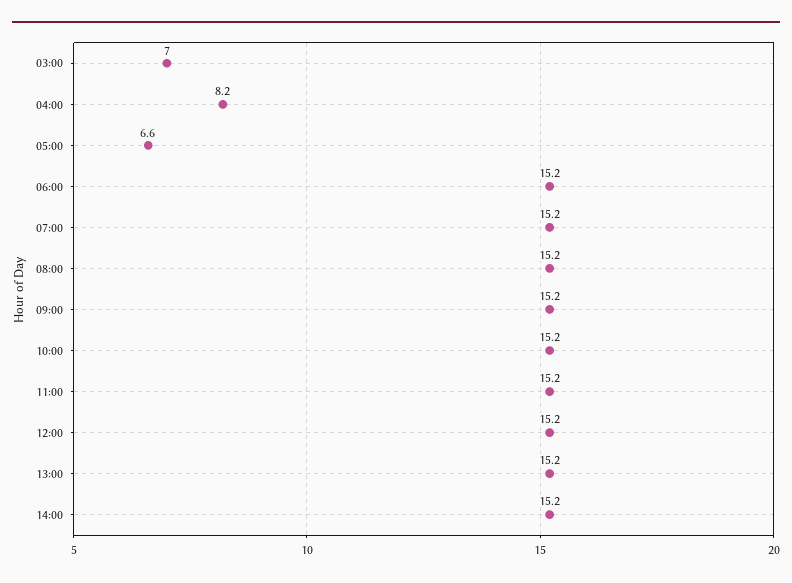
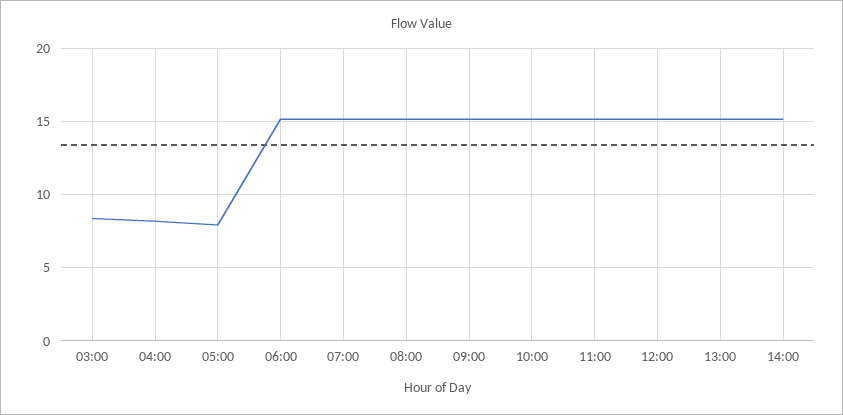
03:00: 7 -> 8.5
05:00: 6.6 -> 8

